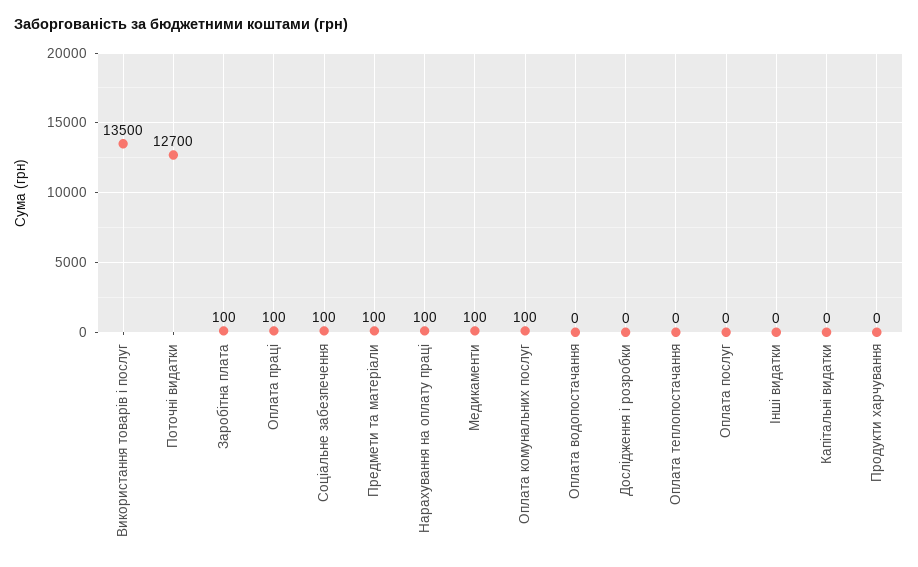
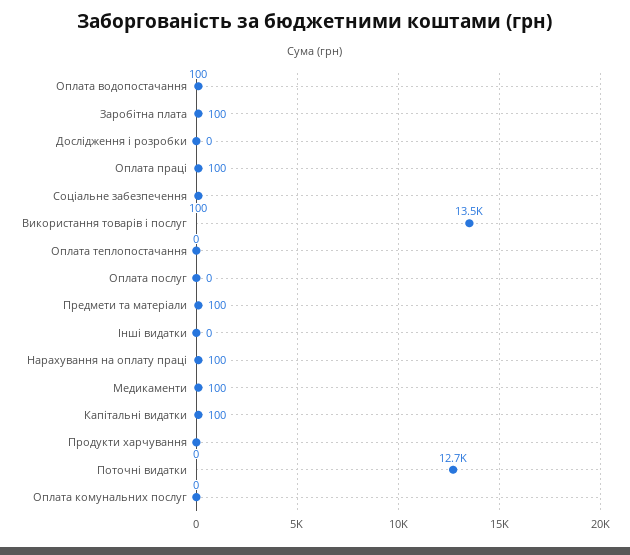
Оплата комунальних послуг: 100 -> 0
Оплата водопостачання: 0 -> 100
Капітальні видатки: 0 -> 100

